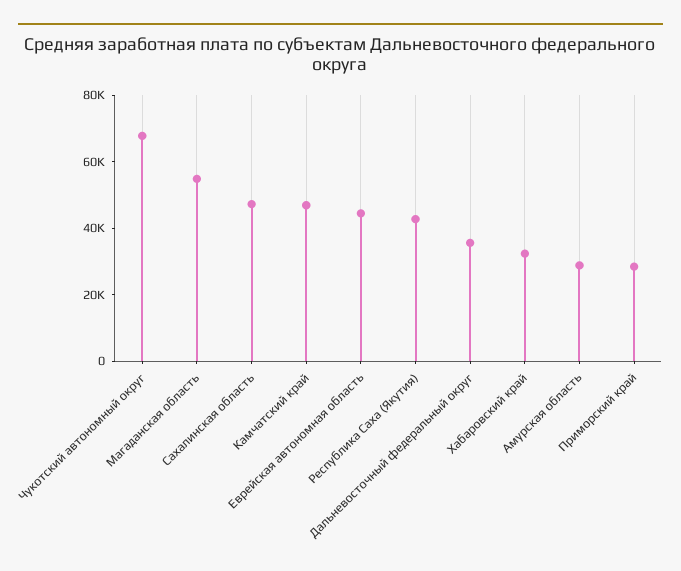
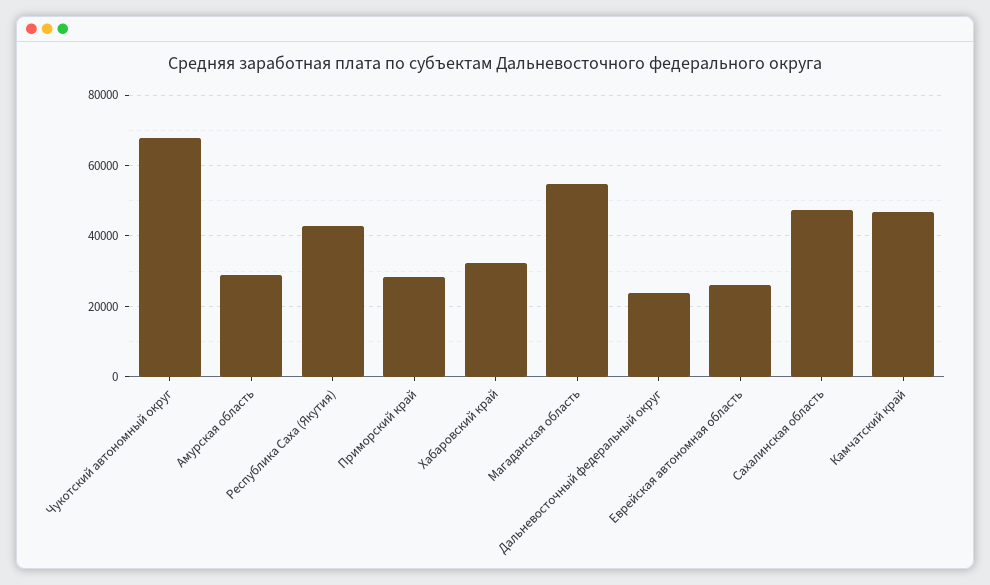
Еврейская автономная область: 45000 -> 26000
Дальневосточный федеральный округ: 35000 -> 24000

